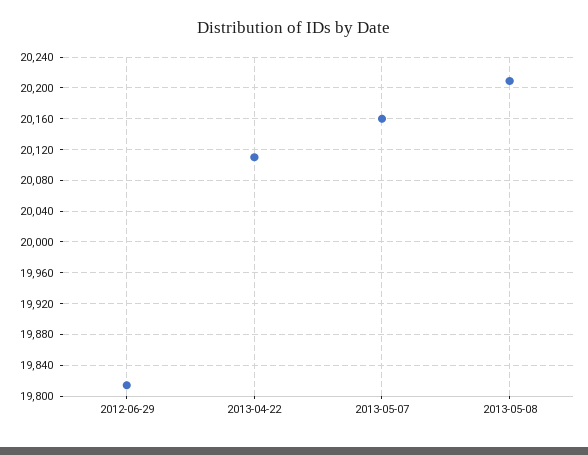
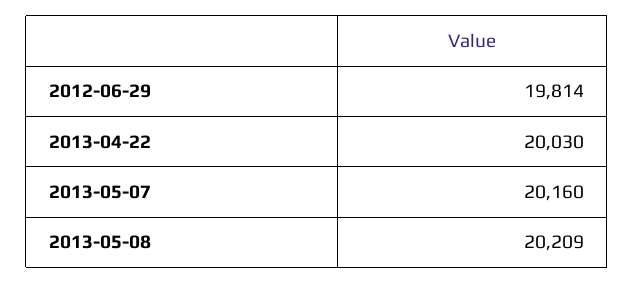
2013-04-22: 20110 -> 20030

